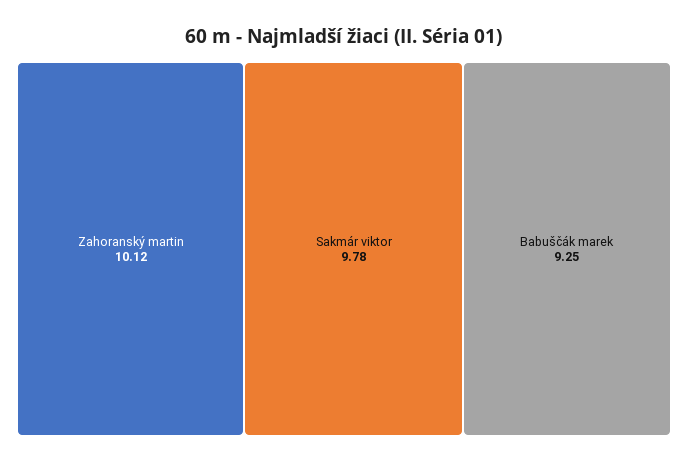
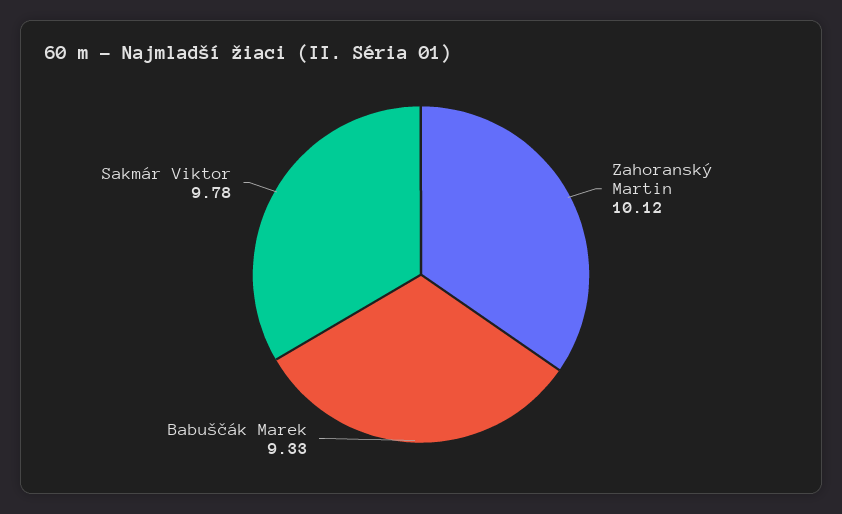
Babuščák marek: 9.25 -> 9.33

